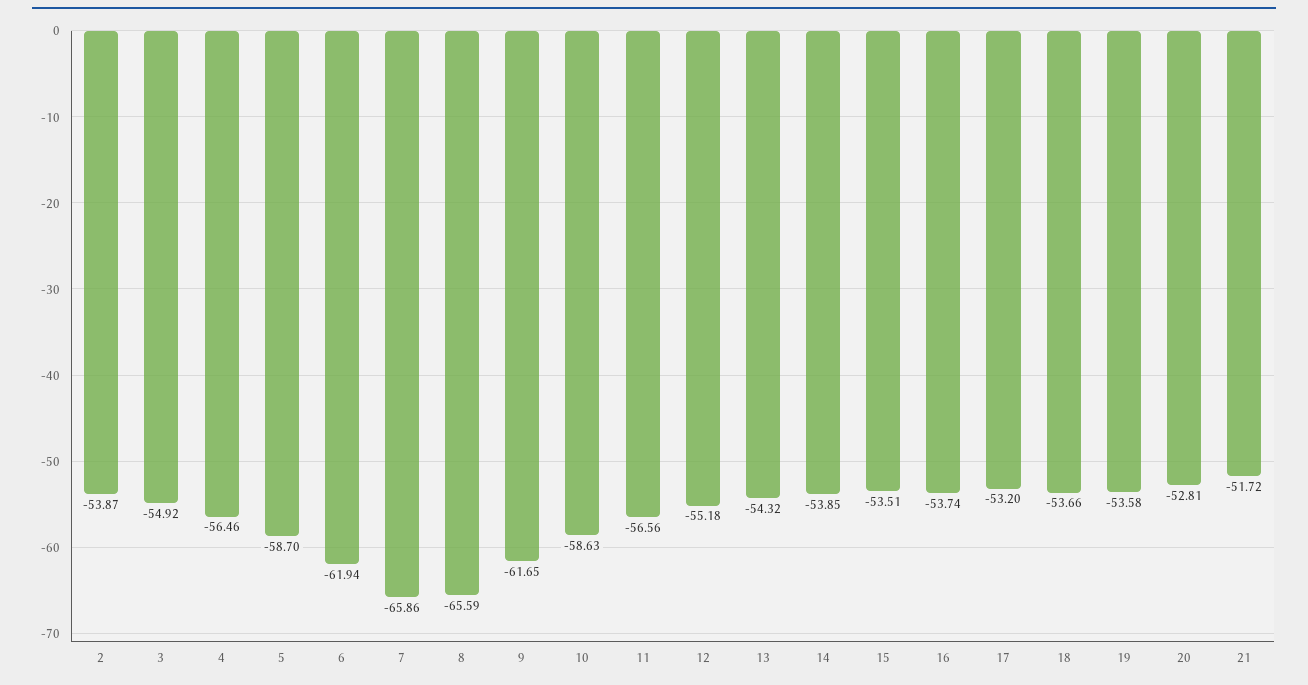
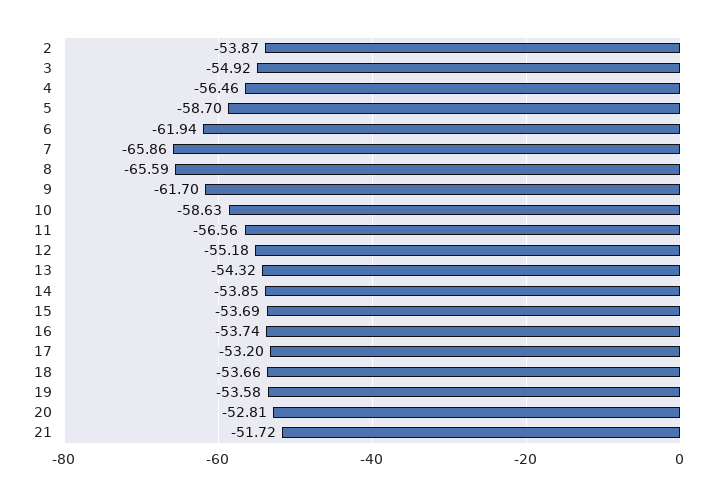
9: -61.65 -> -61.7
15: -53.51 -> -53.69

